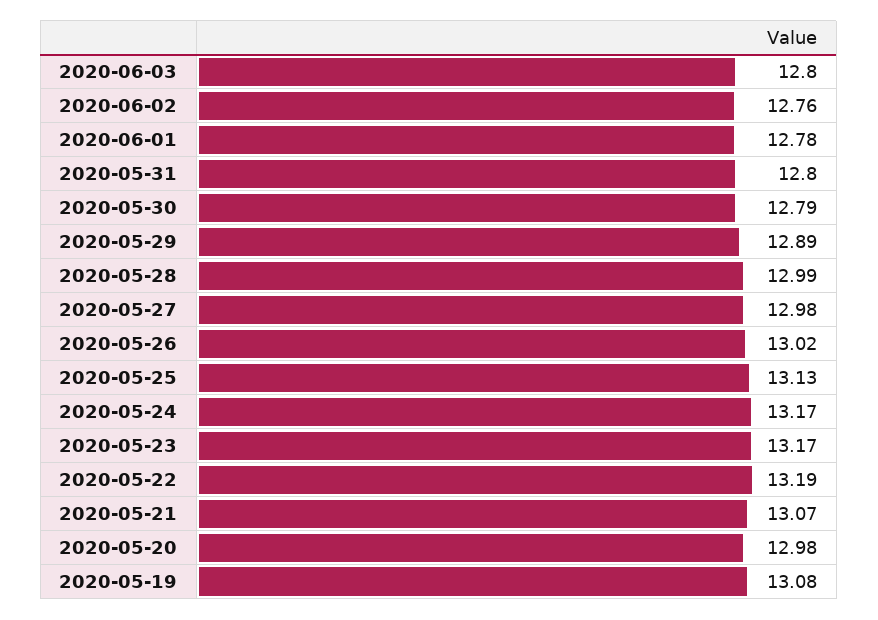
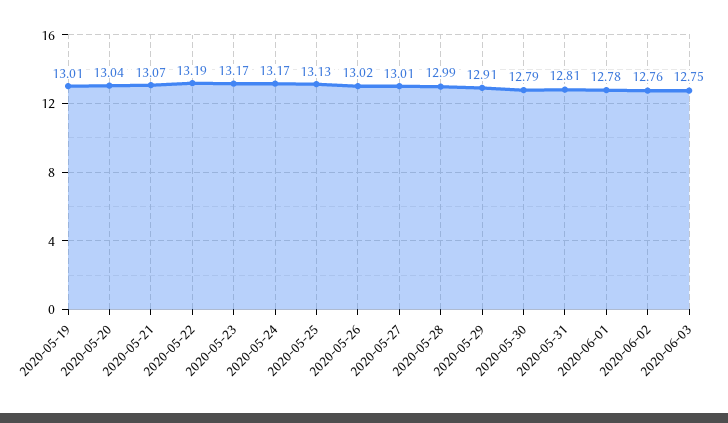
2020-06-03: 12.8 -> 12.75
2020-05-31: 12.8 -> 12.81
2020-05-29: 12.89 -> 12.91
2020-05-27: 12.98 -> 13.01
2020-05-20: 12.98 -> 13.04
2020-05-19: 13.08 -> 13.01

